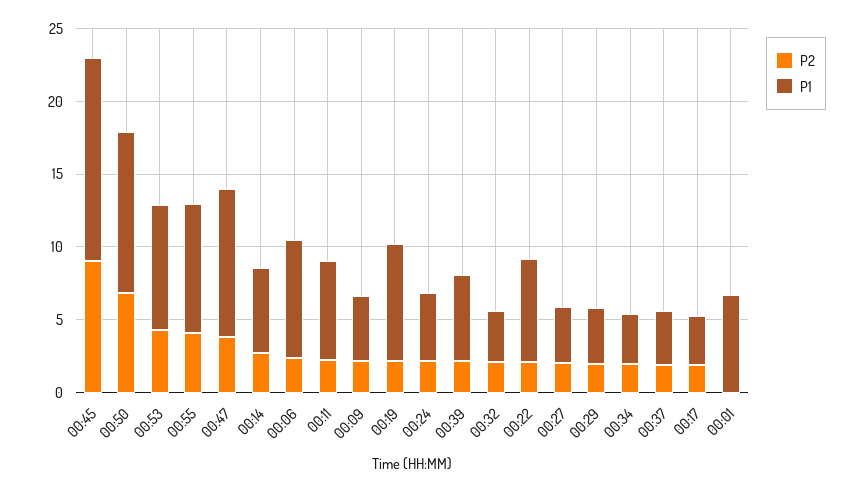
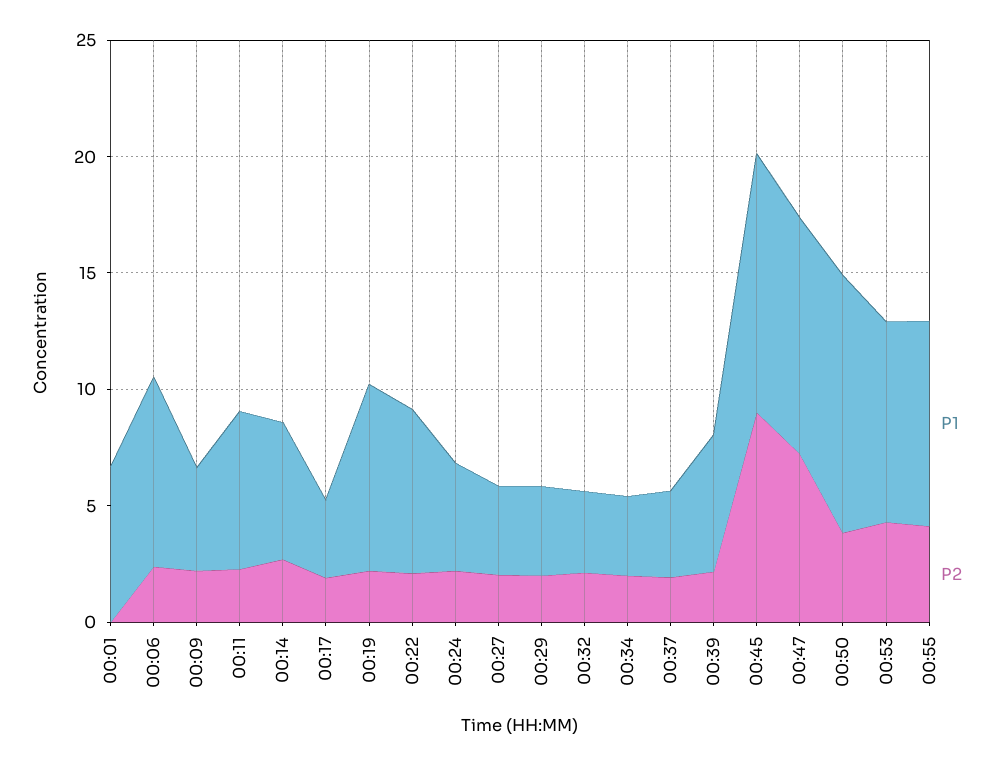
P1, 00:45: 14 -> 11
P2, 00:50: 7 -> 4
P2, 00:47: 4 -> 7

